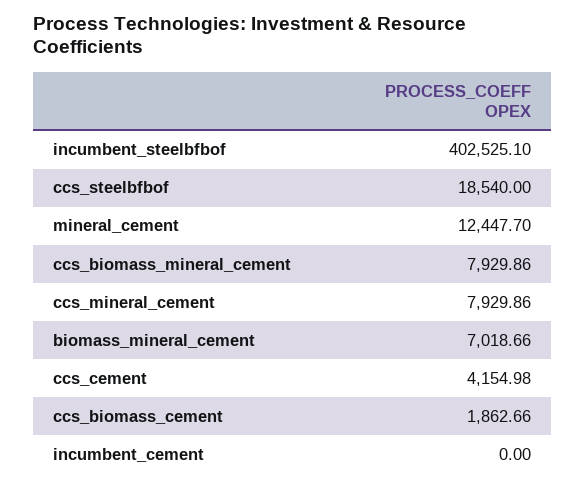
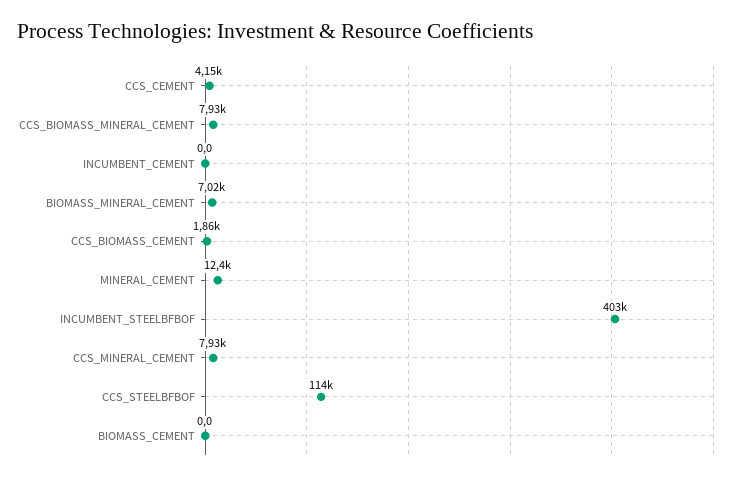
ccs_steelbfbof: 18540 -> 114000
BIOMASS_CEMENT: none -> 0

